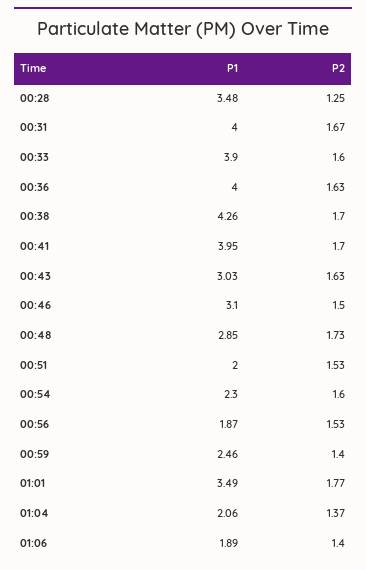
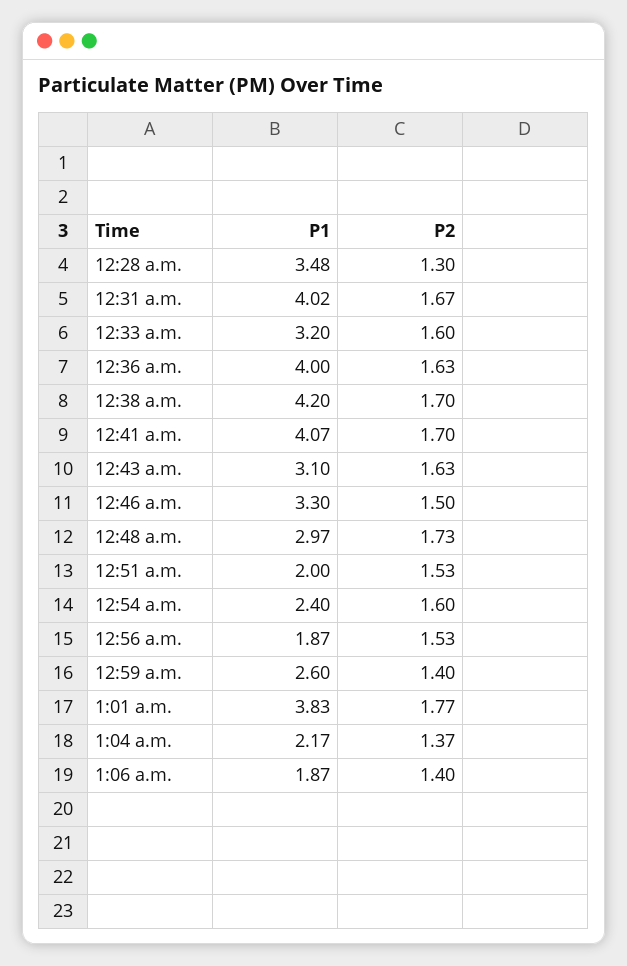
P2, 00:28: 1.25 -> 1.3
P1, 00:31: 4 -> 4.02
P1, 00:33: 3.9 -> 3.2
P1, 00:38: 4.26 -> 4.2
P1, 00:41: 3.95 -> 4.07
P1, 00:43: 3.03 -> 3.1
P1, 00:46: 3.1 -> 3.3
P1, 00:48: 2.85 -> 2.97
P1, 00:54: 2.3 -> 2.4
P1, 00:59: 2.46 -> 2.6
P1, 01:01: 3.49 -> 3.83
P1, 01:04: 2.06 -> 2.17
P1, 01:06: 1.89 -> 1.87

